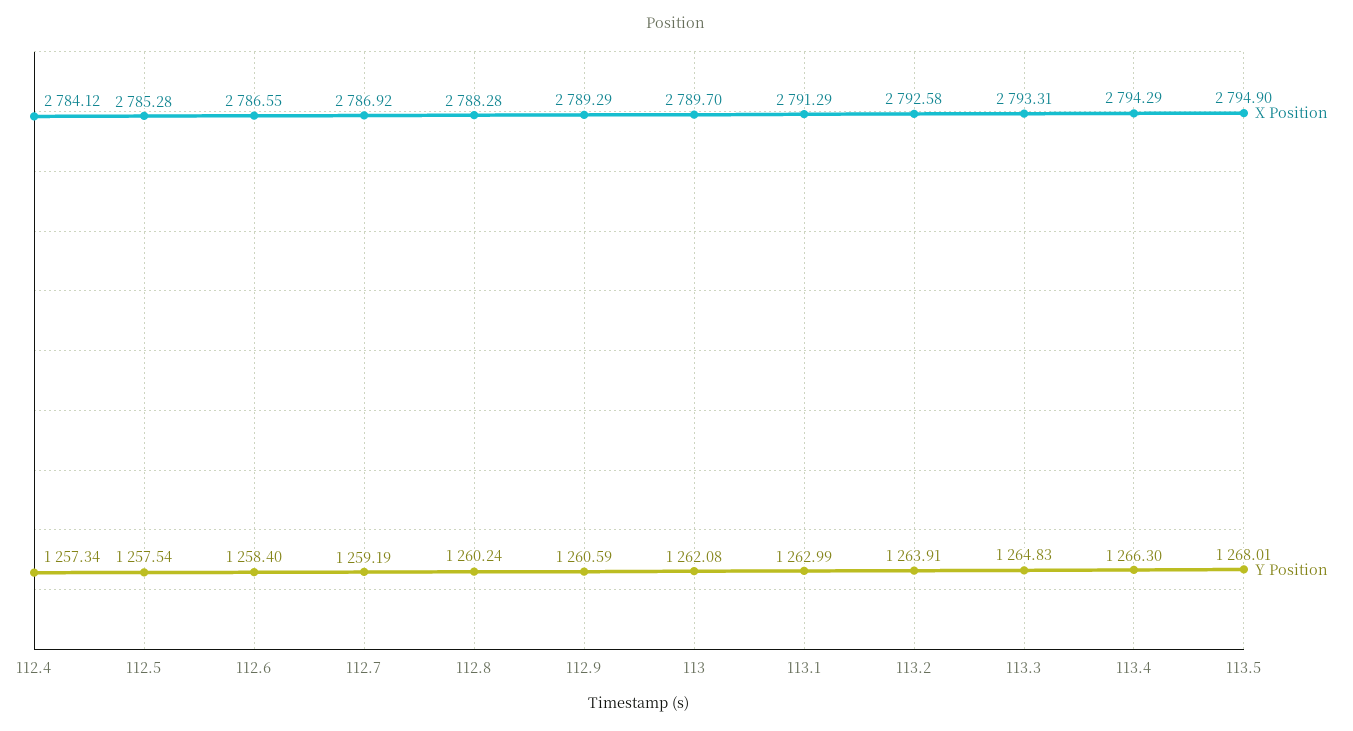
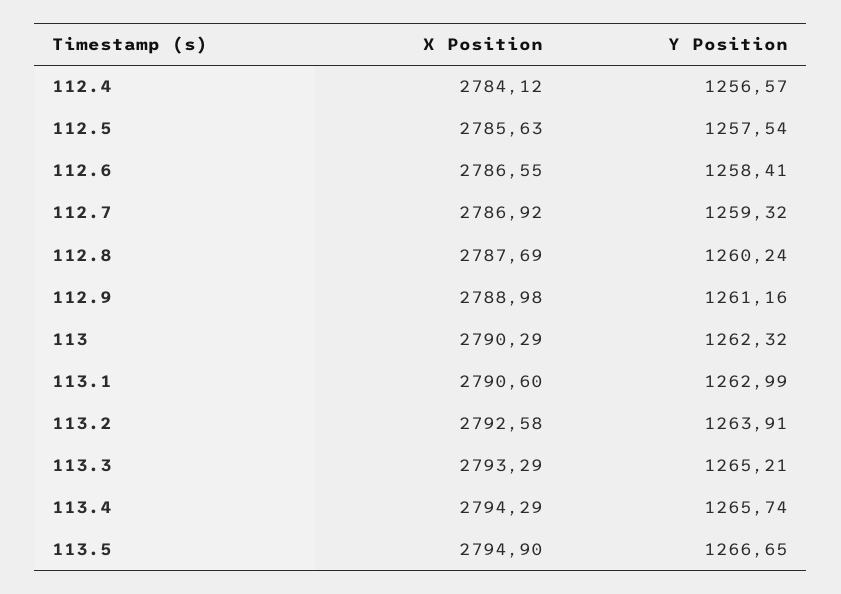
Y Position, 112.4: 1257.34 -> 1256.57
X Position, 112.5: 2785.28 -> 2785.63
Y Position, 112.6: 1258.4 -> 1258.41
Y Position, 112.7: 1259.19 -> 1259.32
X Position, 112.8: 2788.28 -> 2787.69
X Position, 112.9: 2789.29 -> 2788.98
Y Position, 112.9: 1260.59 -> 1261.16
X Position, 113: 2789.7 -> 2790.29
Y Position, 113: 1262.08 -> 1262.32
X Position, 113.1: 2791.29 -> 2790.6
X Position, 113.3: 2793.31 -> 2793.29
Y Position, 113.3: 1264.83 -> 1265.21
Y Position, 113.4: 1266.3 -> 1265.74
Y Position, 113.5: 1268.01 -> 1266.65

